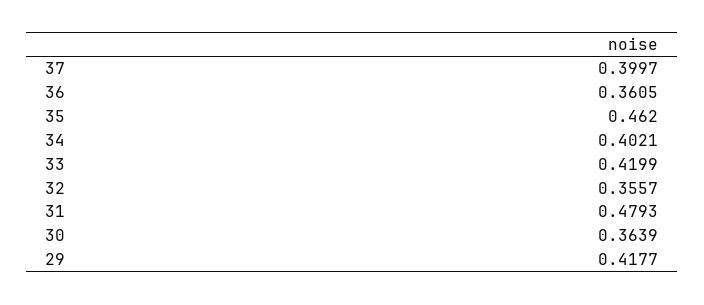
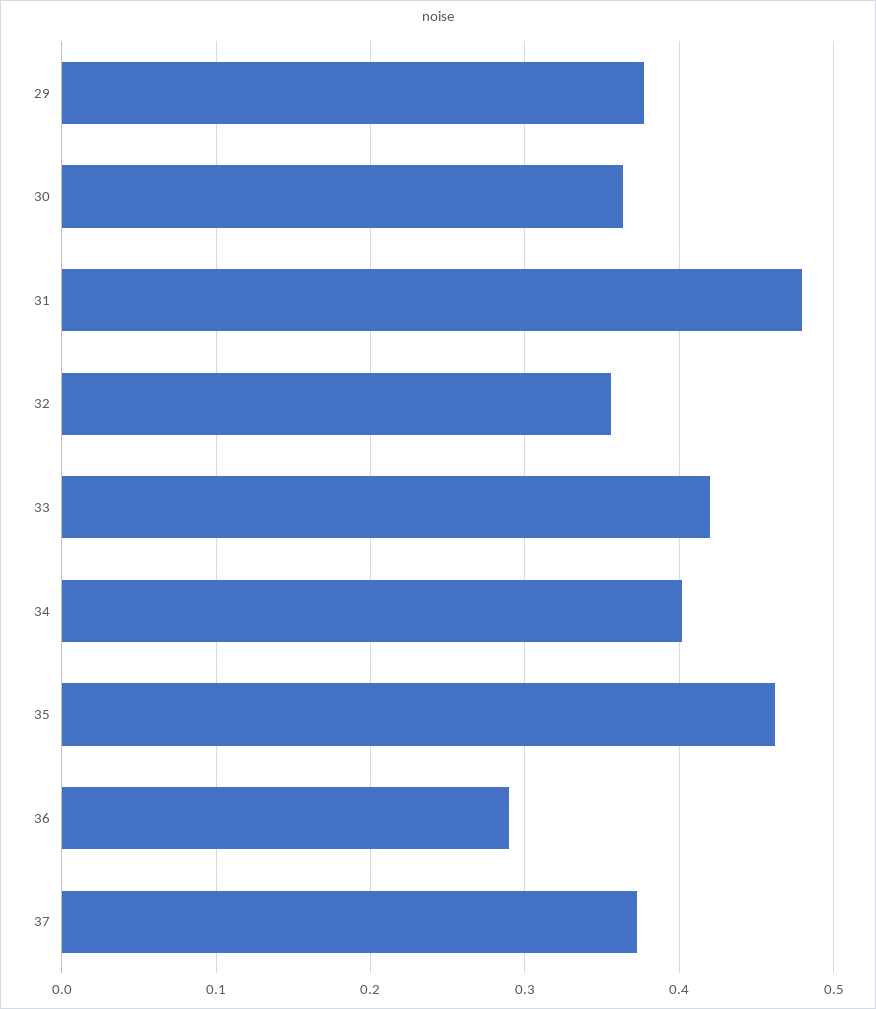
37: 0.3997 -> 0.37
36: 0.3605 -> 0.29
29: 0.4177 -> 0.38

